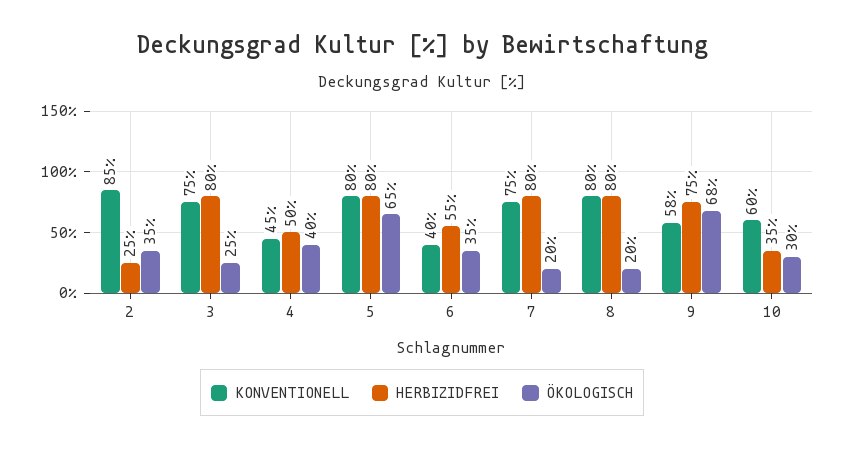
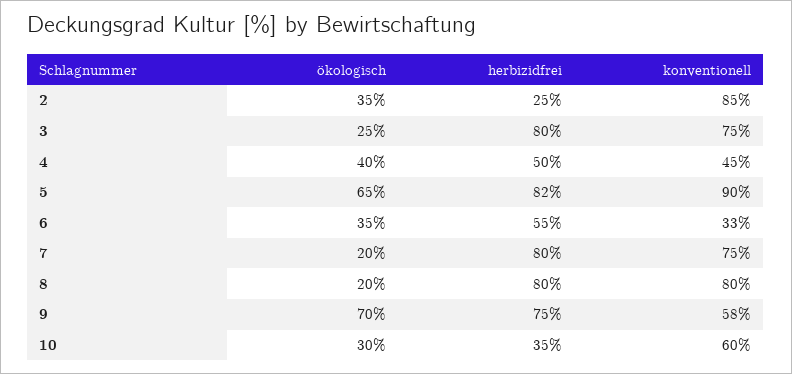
KONVENTIONELL, 5: 80 -> 90
HERBIZIDFREI, 5: 80 -> 82
KONVENTIONELL, 6: 40 -> 33
ÖKOLOGISCH, 9: 68 -> 70

